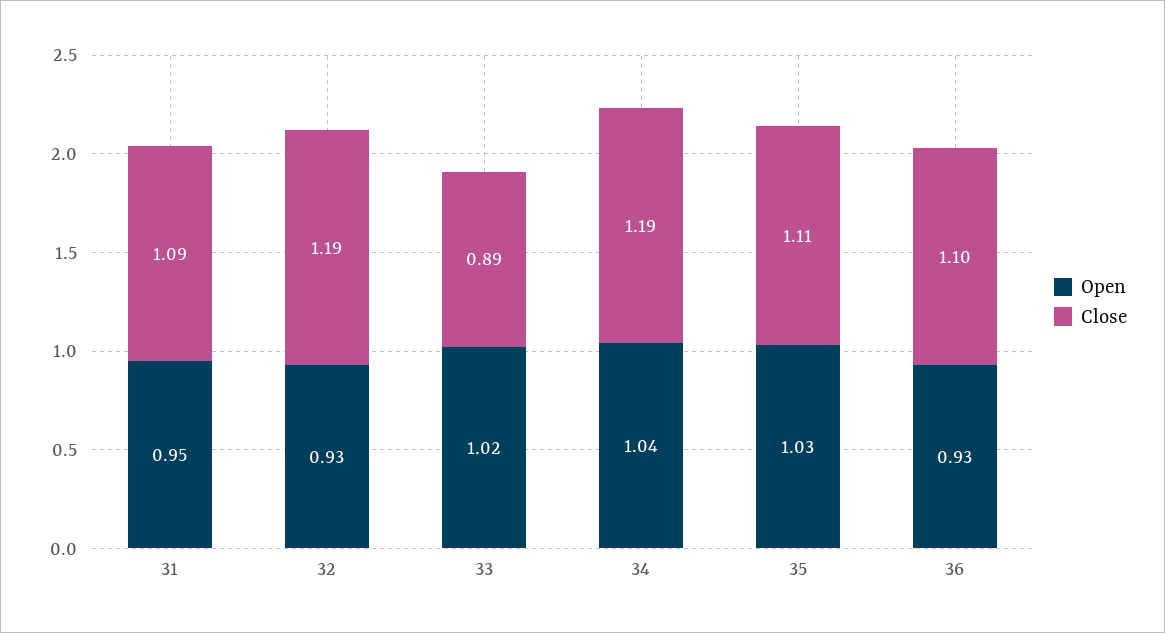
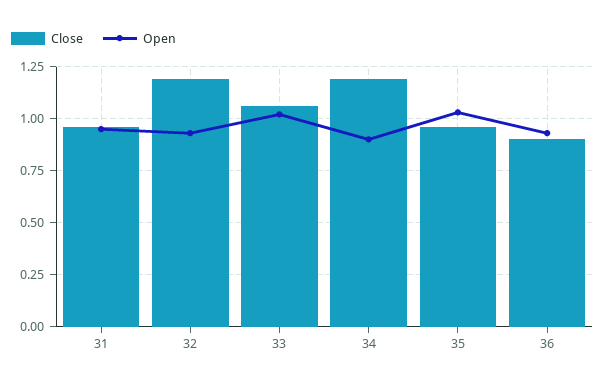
Close, 31: 1.09 -> 0.95
Close, 33: 0.89 -> 1.05
Open, 34: 1.04 -> 0.9
Close, 35: 1.11 -> 0.95
Close, 36: 1.1 -> 0.9

